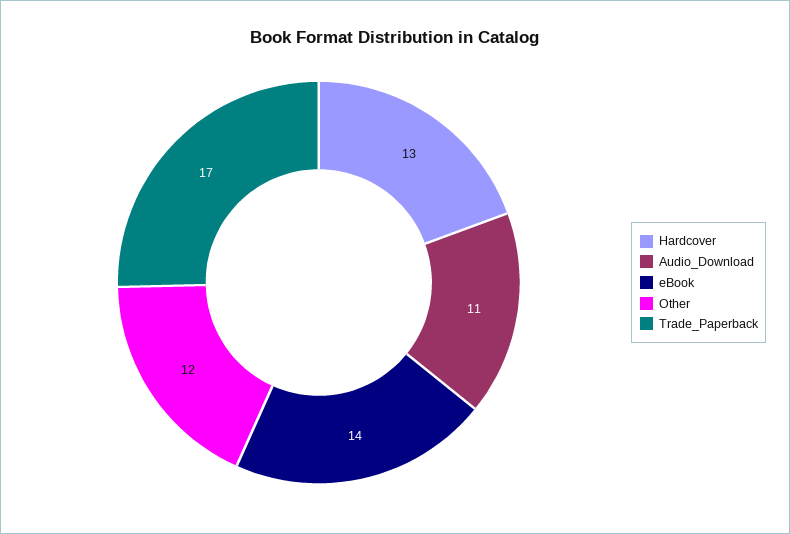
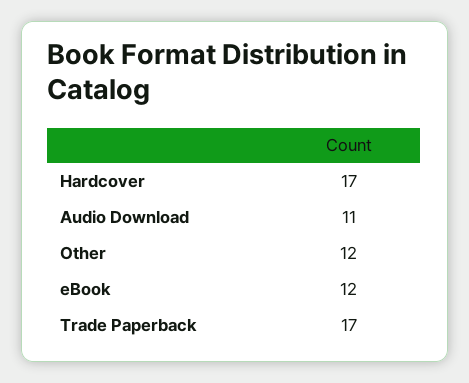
Hardcover: 13 -> 17
eBook: 14 -> 12

